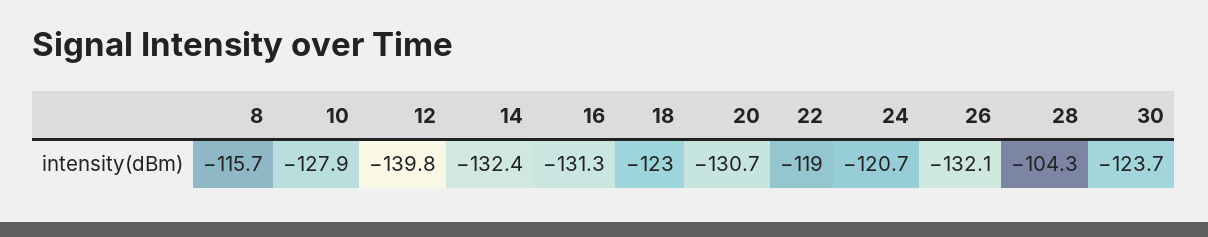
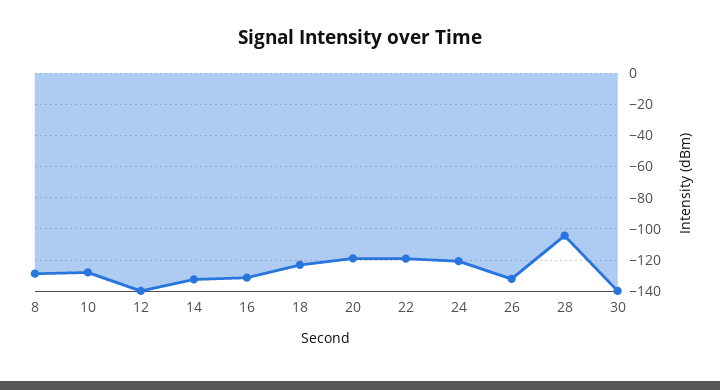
8: -115.7 -> -130
20: -130.7 -> -120
30: -123.7 -> -140

